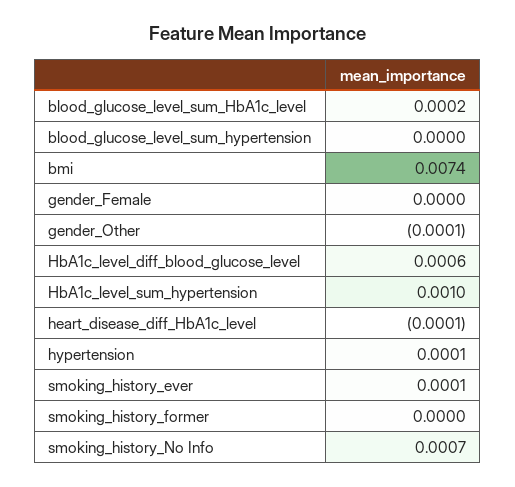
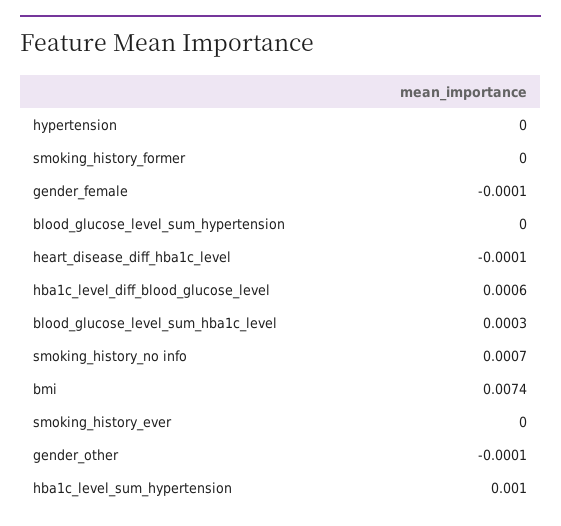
blood_glucose_level_sum_HbA1c_level: 0.0002 -> 0.0003
gender_Female: 0 -> -0.0001
hypertension: 0.0001 -> 0
smoking_history_ever: 0.0001 -> 0

